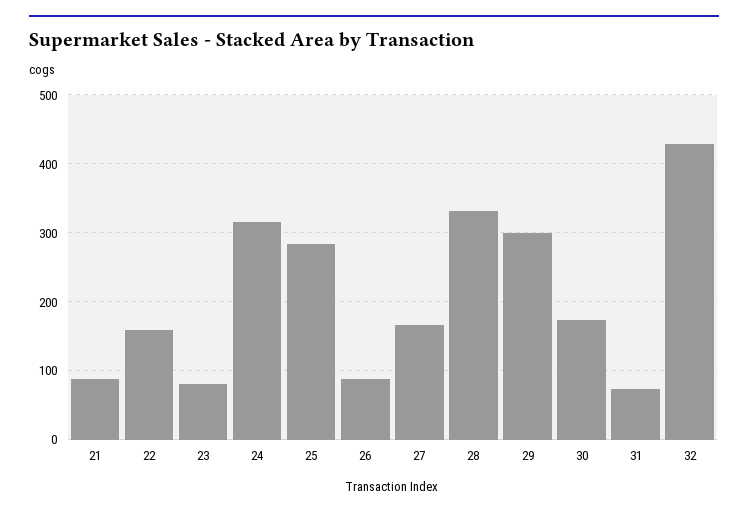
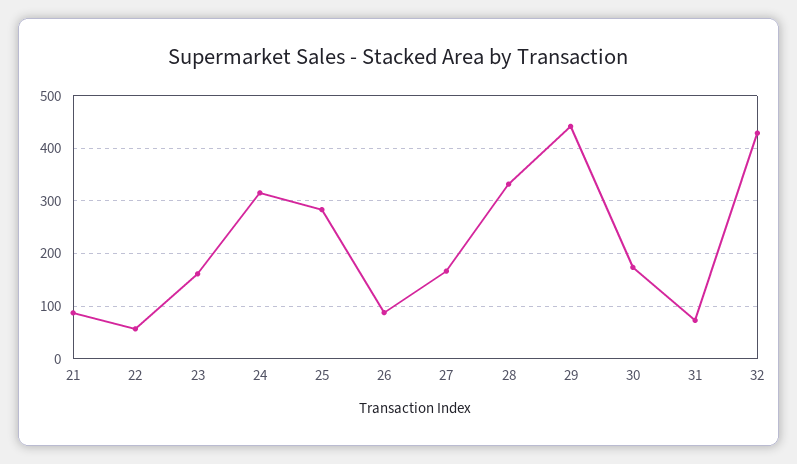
22: 160 -> 60
23: 80 -> 160
29: 300 -> 440

